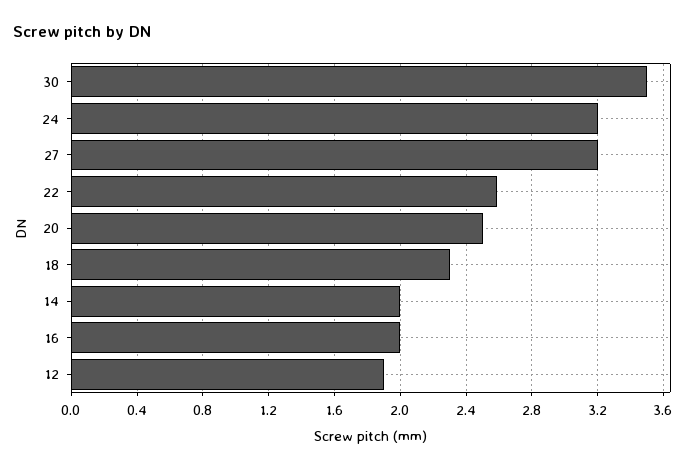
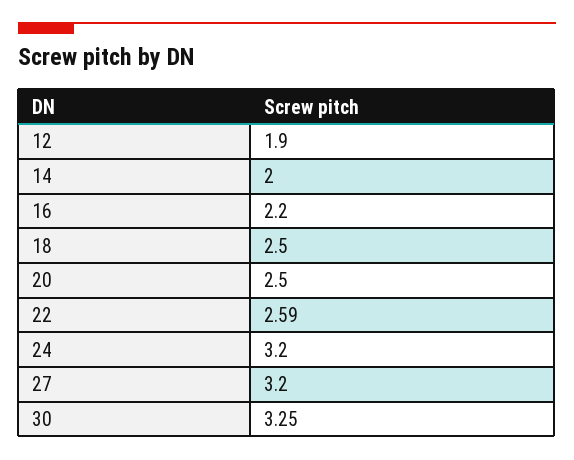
30: 3.5 -> 3.25
18: 2.3 -> 2.5
16: 2 -> 2.2

